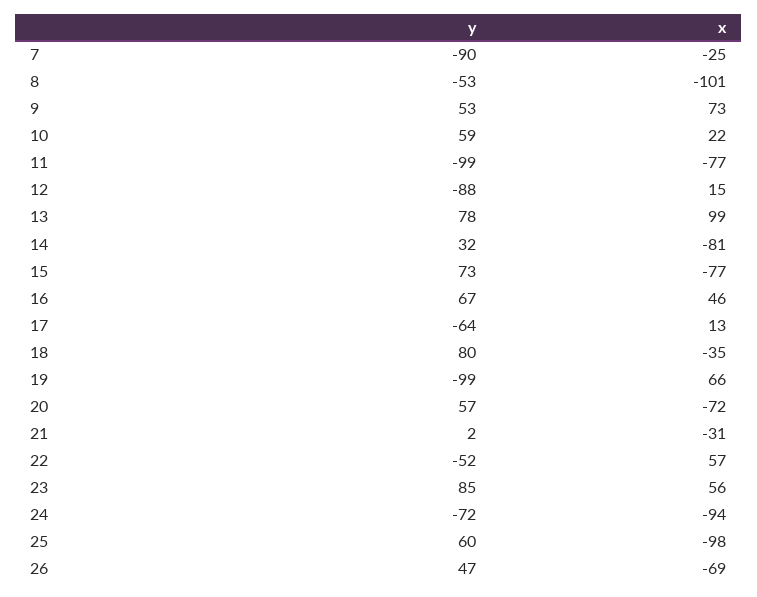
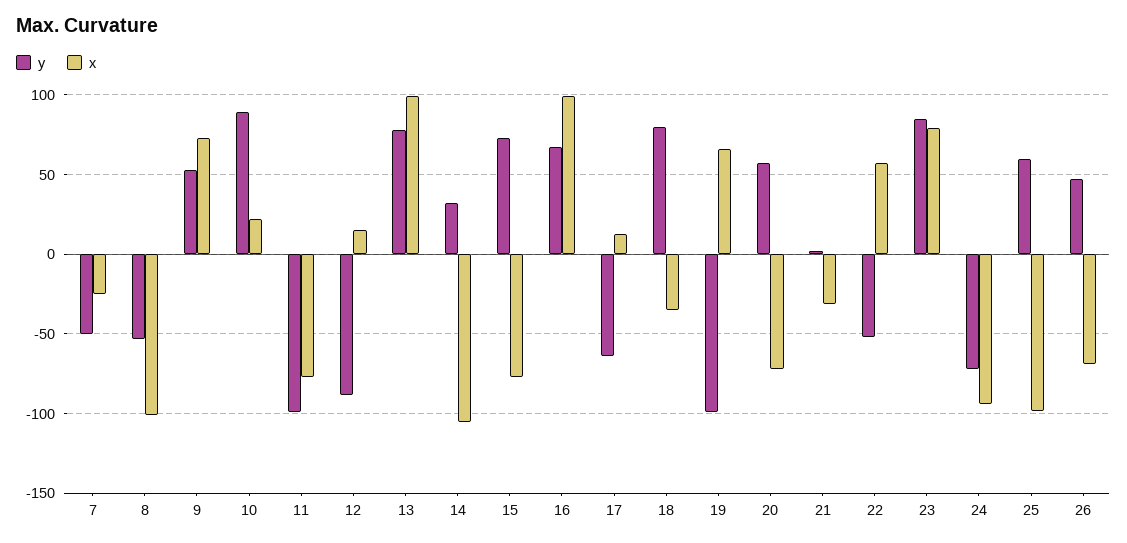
y, 7: -90 -> -50
y, 10: 59 -> 90
x, 14: -81 -> -105
x, 16: 46 -> 100
x, 23: 56 -> 80

